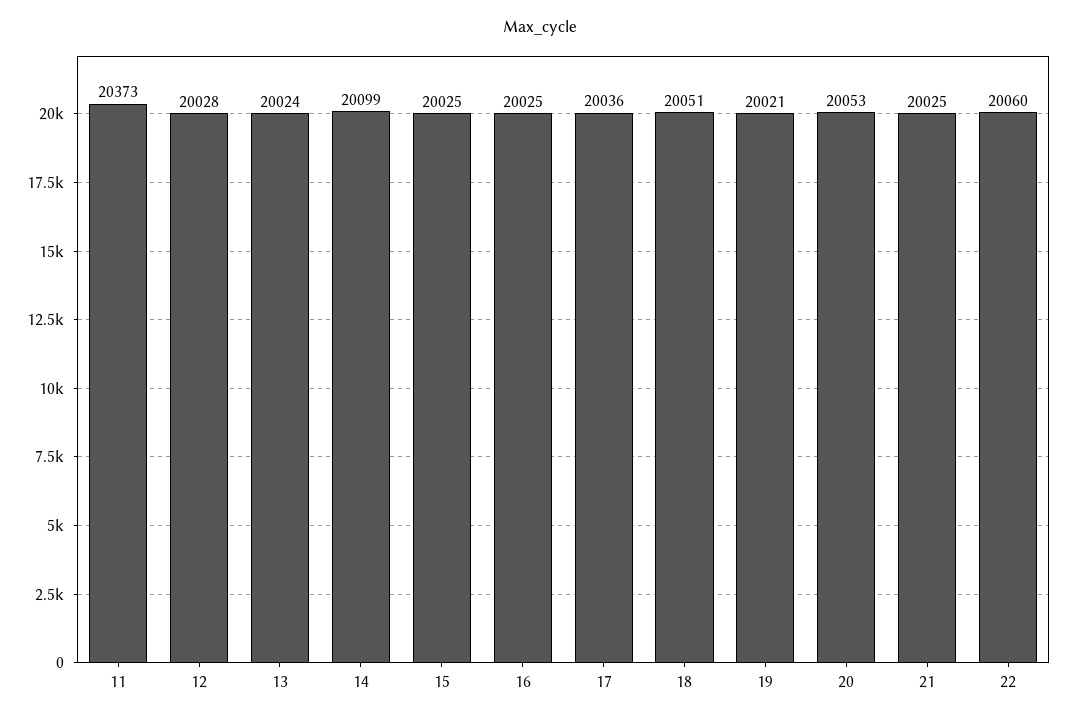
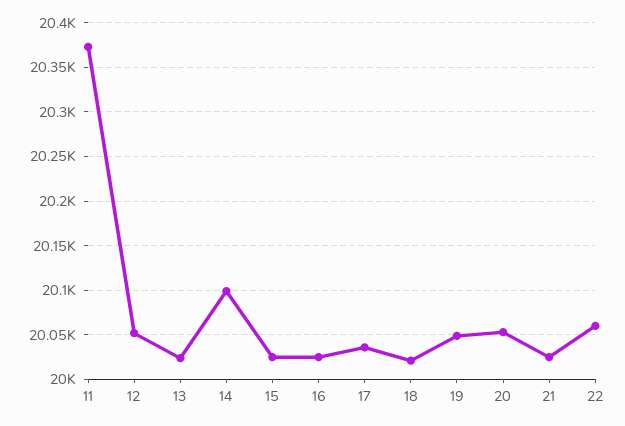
12: 20028 -> 20050
18: 20051 -> 20020
19: 20021 -> 20050

